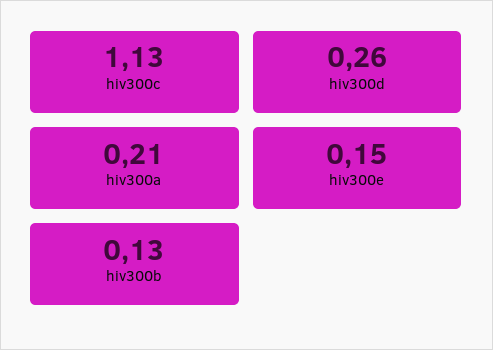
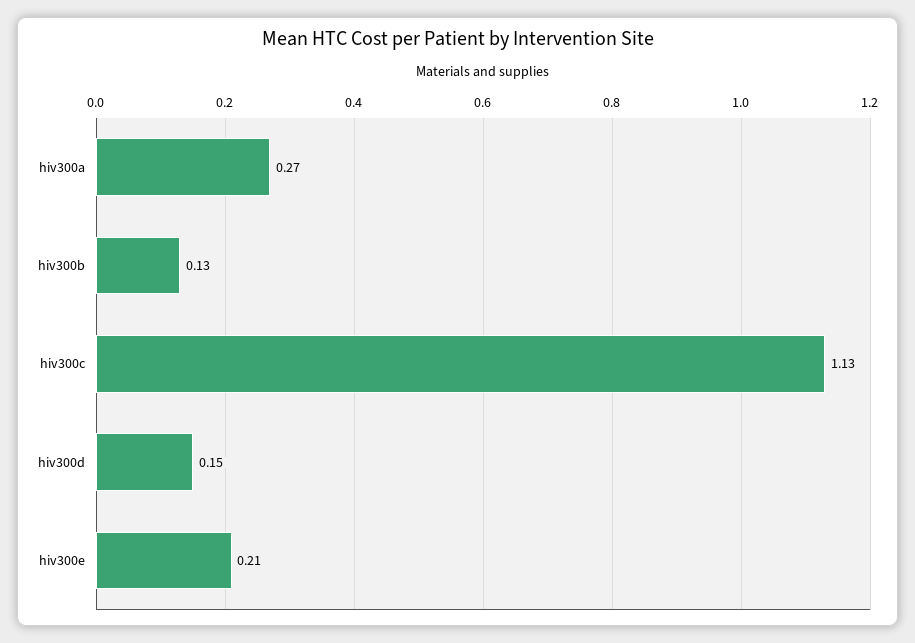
hiv300d: 0.26 -> 0.15
hiv300a: 0.21 -> 0.27
hiv300e: 0.15 -> 0.21

